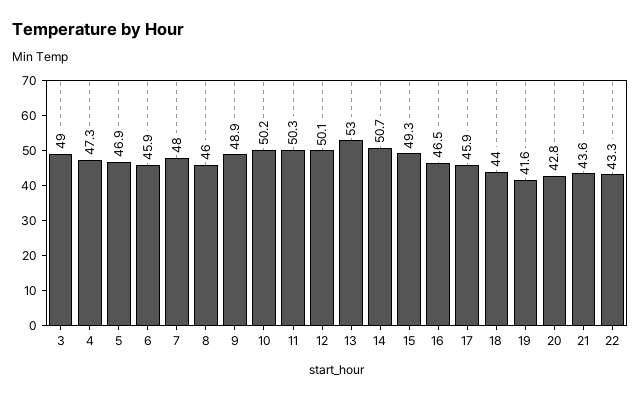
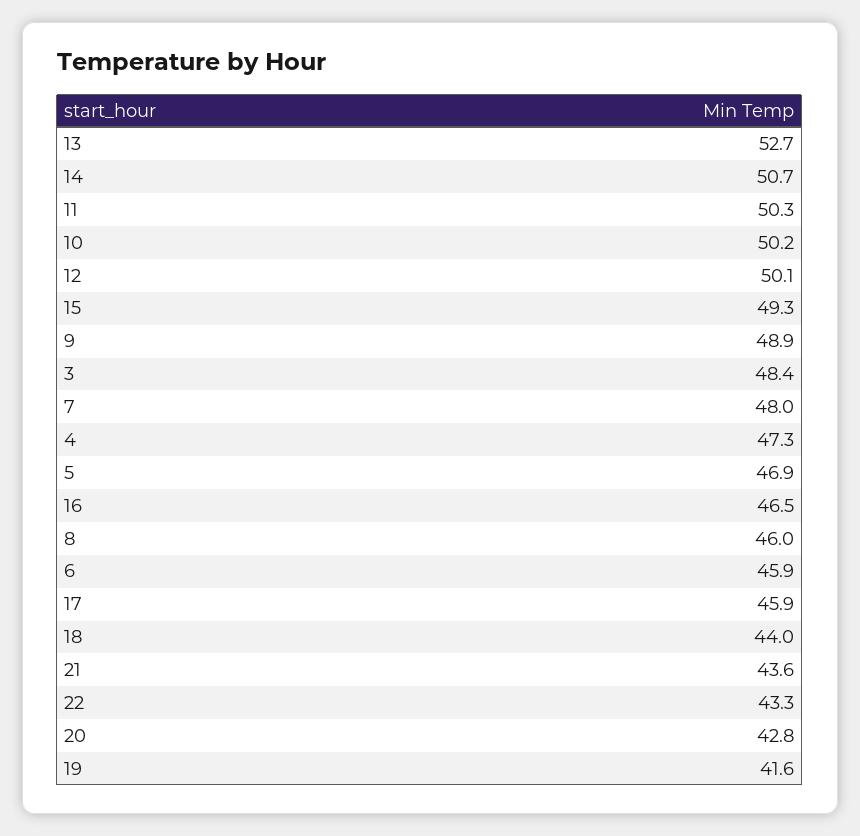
3: 49 -> 48.4
13: 53 -> 52.7

